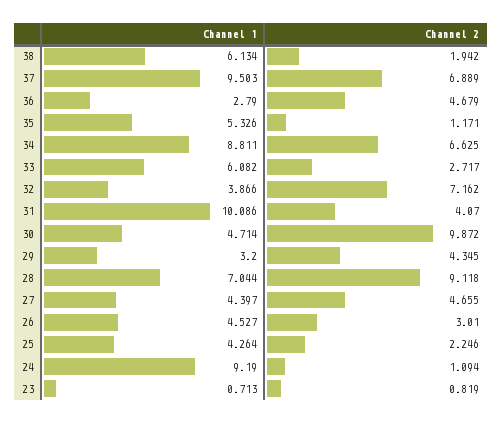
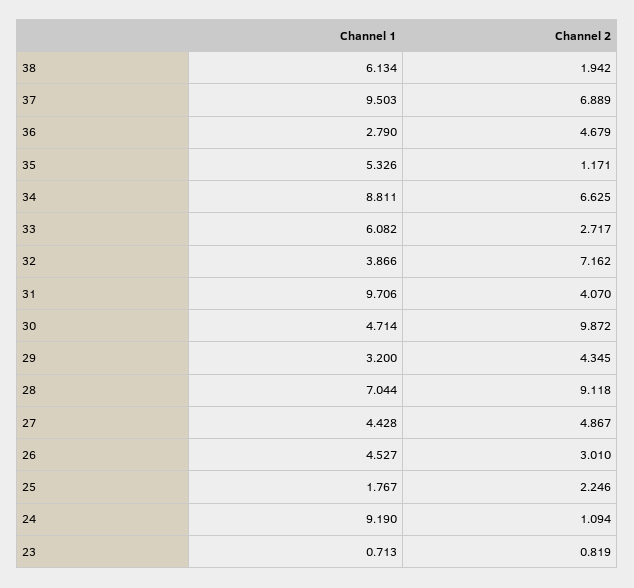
Channel 1, 31: 10.086 -> 9.706
Channel 1, 27: 4.397 -> 4.428
Channel 2, 27: 4.655 -> 4.867
Channel 1, 25: 4.264 -> 1.767

